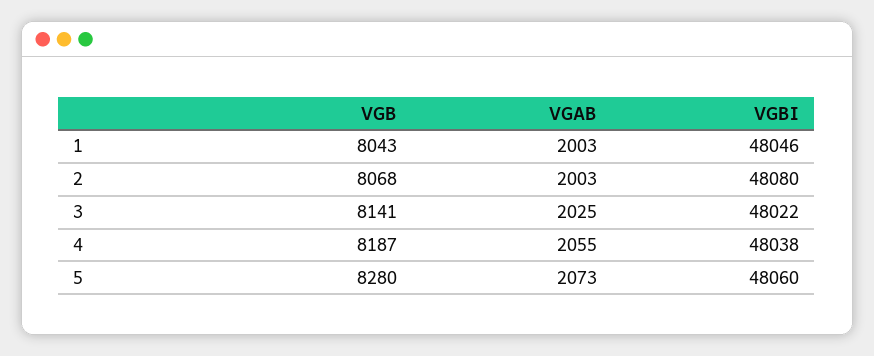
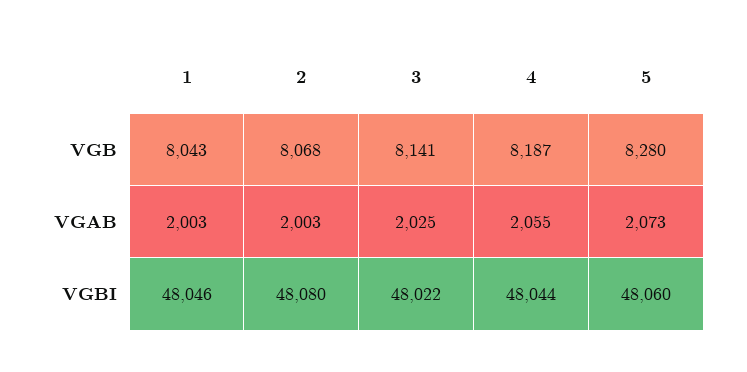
VGBI, 4: 48038 -> 48044

